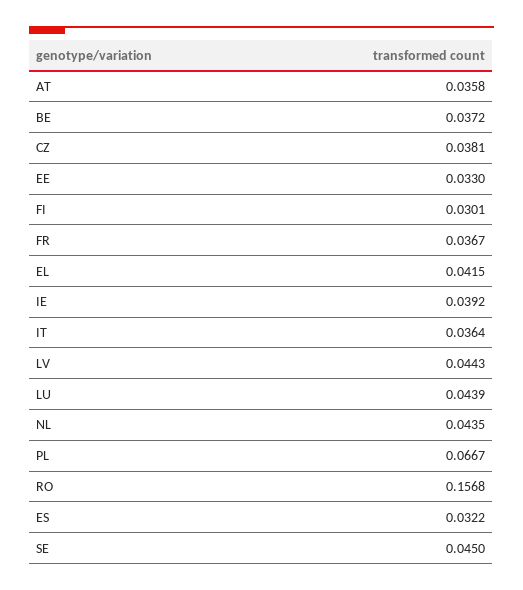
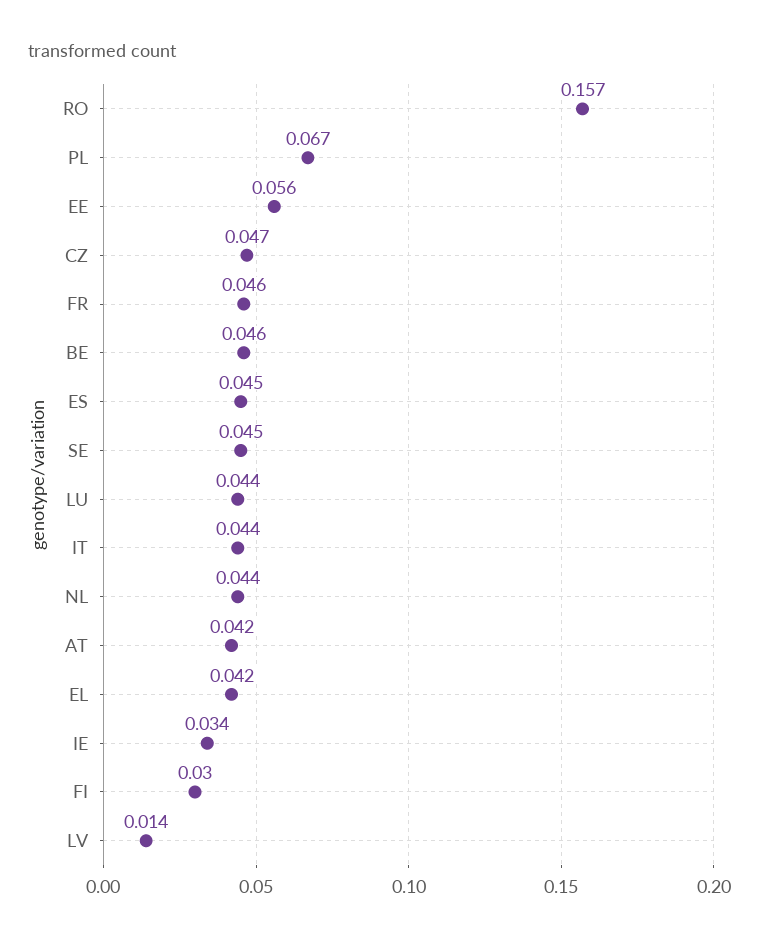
AT: 0.0358 -> 0.042
BE: 0.0372 -> 0.046
CZ: 0.0381 -> 0.047
EE: 0.033 -> 0.056
FR: 0.0367 -> 0.046
IE: 0.0392 -> 0.034
IT: 0.0364 -> 0.044
LV: 0.0443 -> 0.014
ES: 0.0322 -> 0.045

